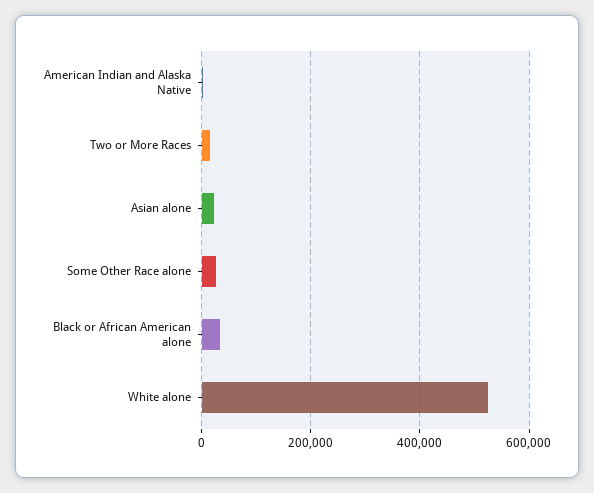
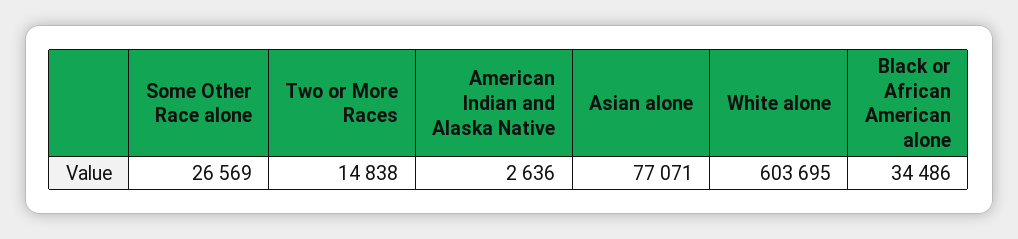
Asian alone: 20000 -> 77071
White alone: 520000 -> 603695

